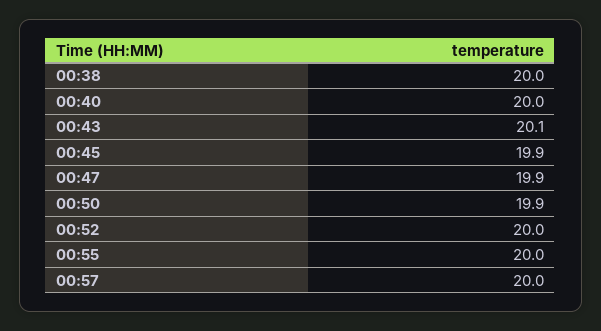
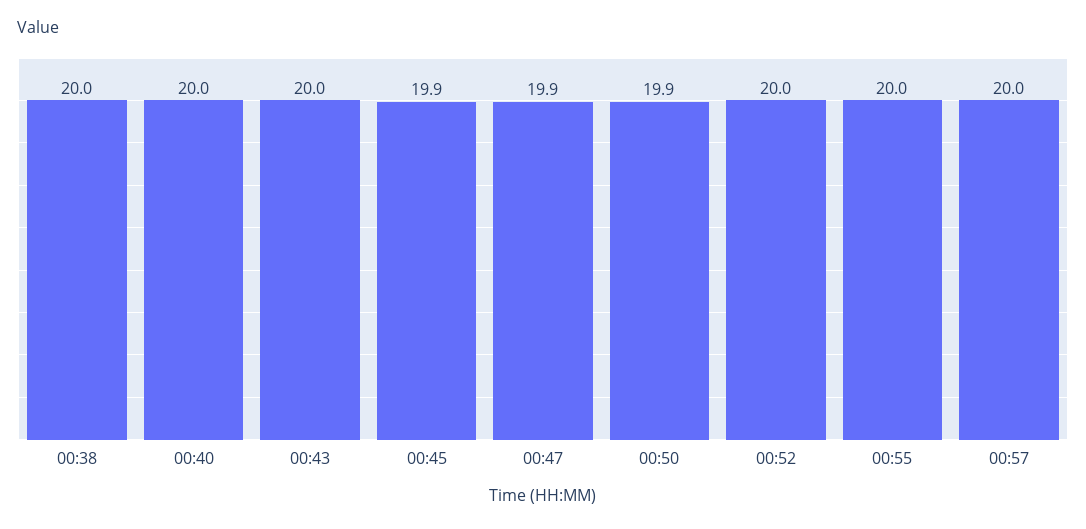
00:43: 20.1 -> 20

